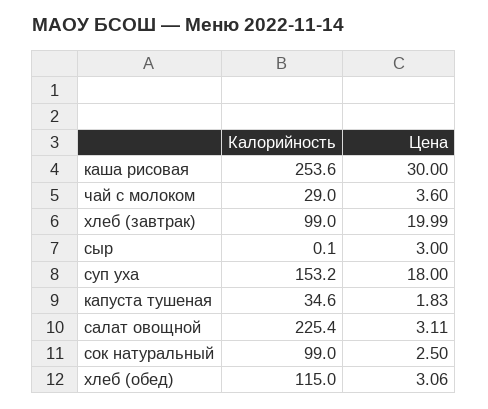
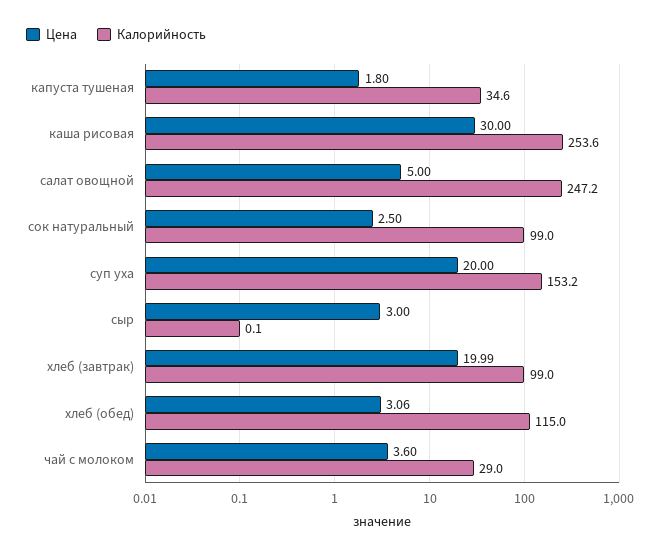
Цена, суп уха: 18 -> 20
Цена, капуста тушеная: 1.83 -> 1.8
Калорийность, салат овощной: 225.4 -> 247.2
Цена, салат овощной: 3.11 -> 5

